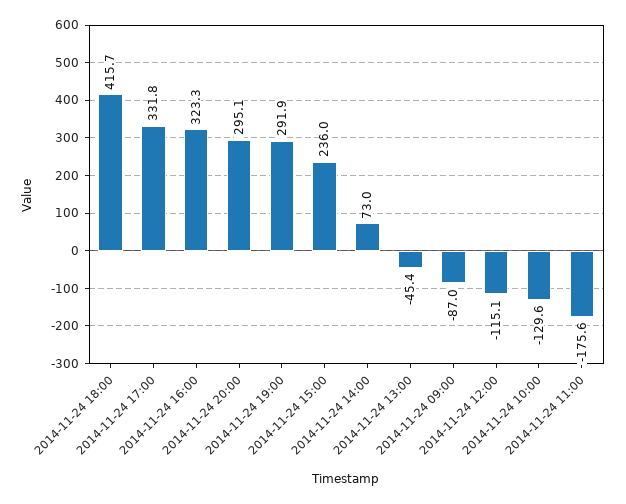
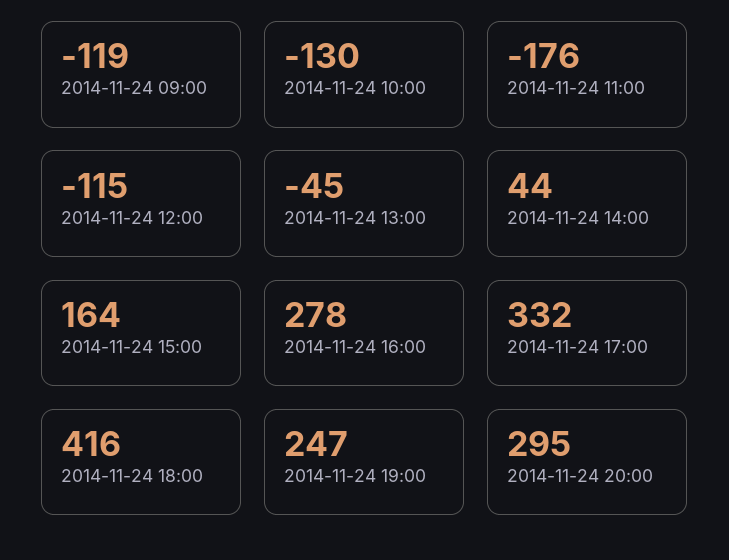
2014-11-24 16:00: 323.3 -> 278
2014-11-24 19:00: 291.9 -> 247
2014-11-24 15:00: 236 -> 164
2014-11-24 14:00: 73 -> 44
2014-11-24 09:00: -87 -> -119

